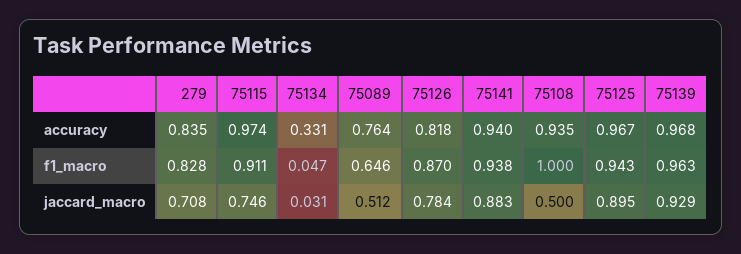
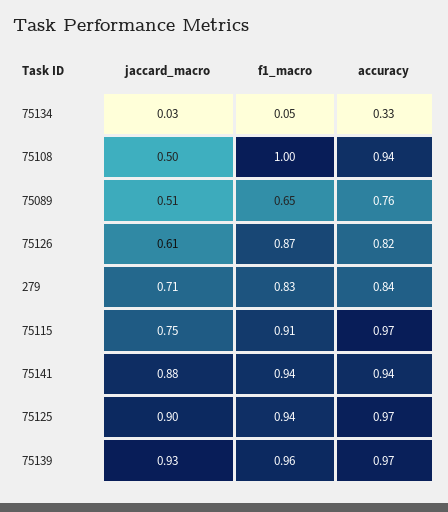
75126, jaccard_macro: 0.784 -> 0.61

